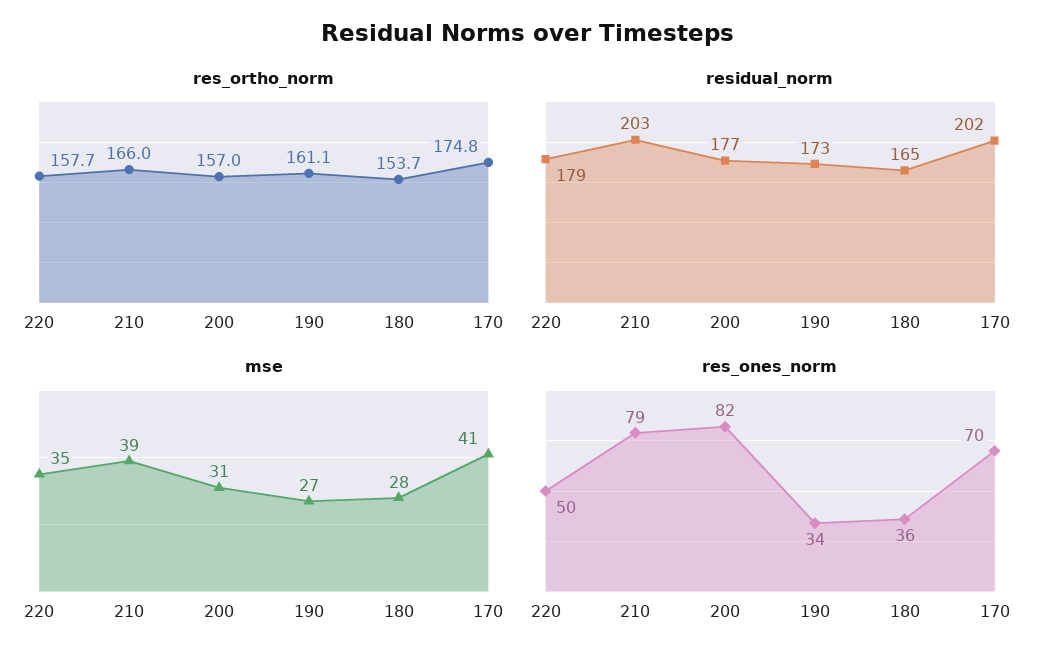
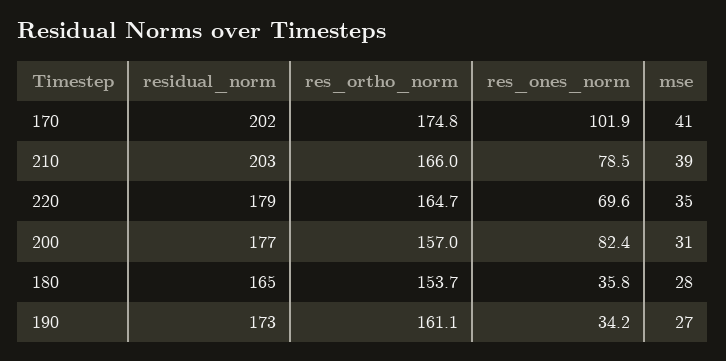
res_ortho_norm, 220: 157.7 -> 164.7
res_ones_norm, 220: 50 -> 69.6
res_ones_norm, 170: 70 -> 101.9

